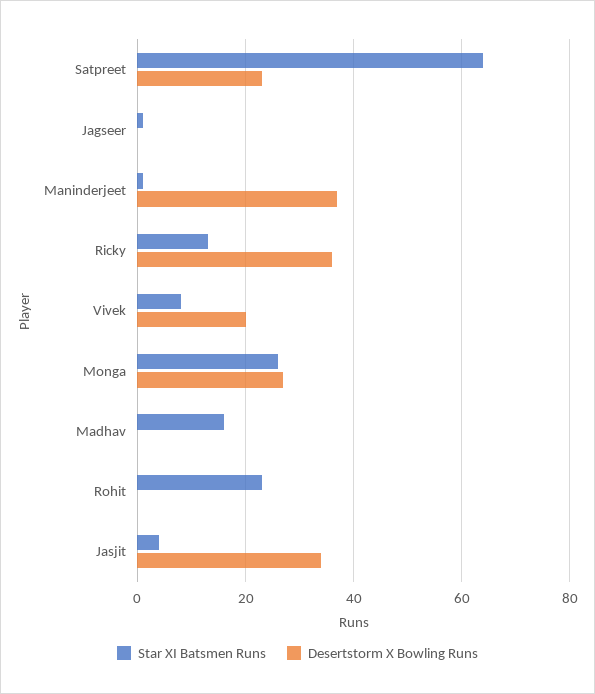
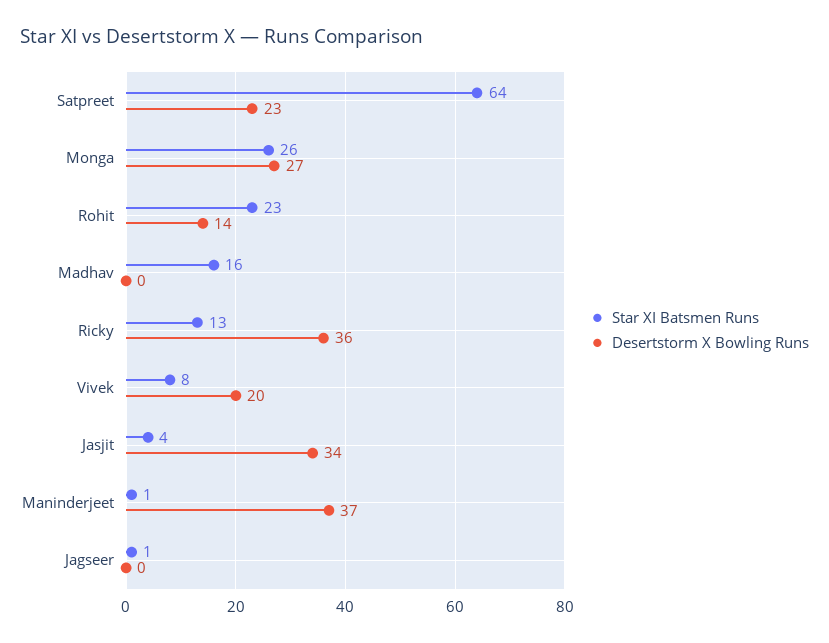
Desertstorm X Bowling Runs, Rohit: 0 -> 14

